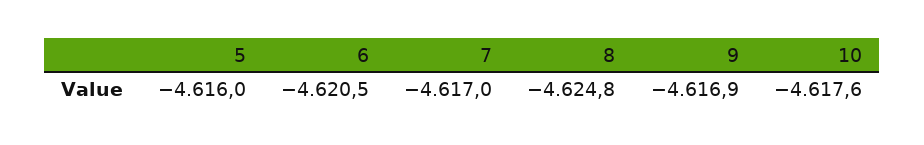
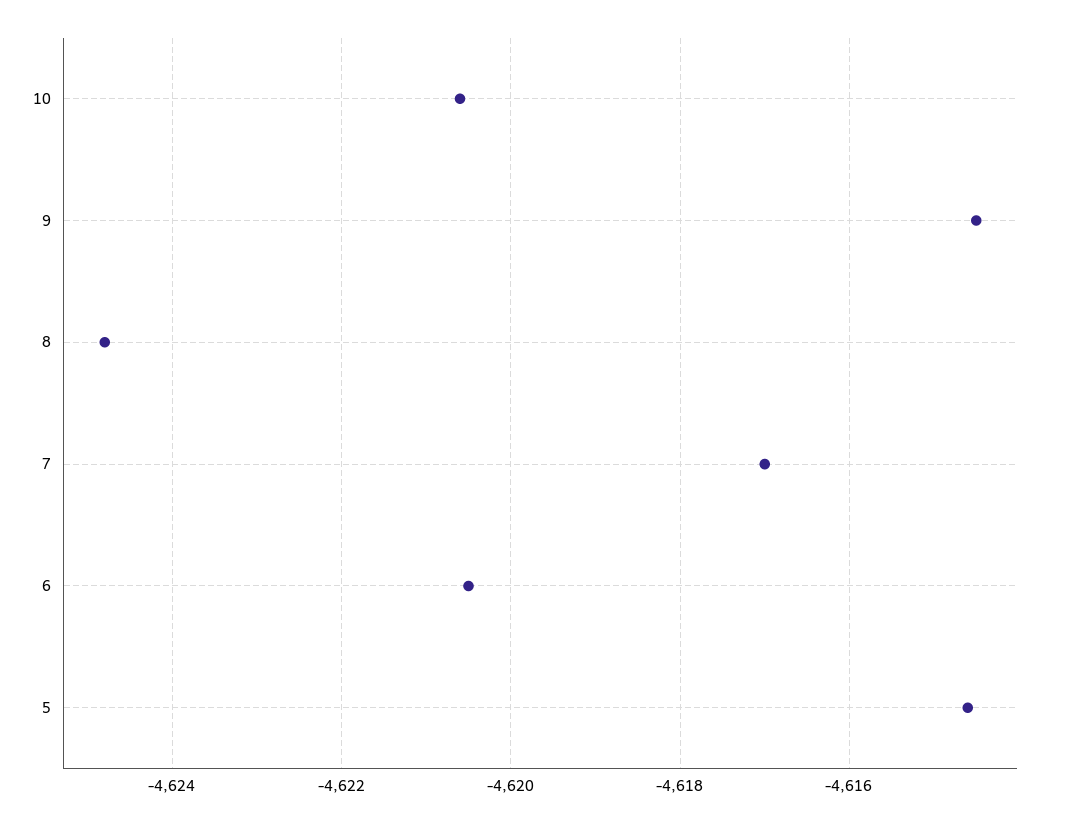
5: -4616 -> -4614.5
9: -4616.9 -> -4614.5
10: -4617.6 -> -4620.5

